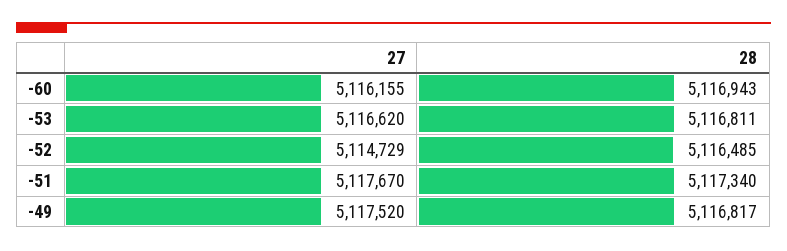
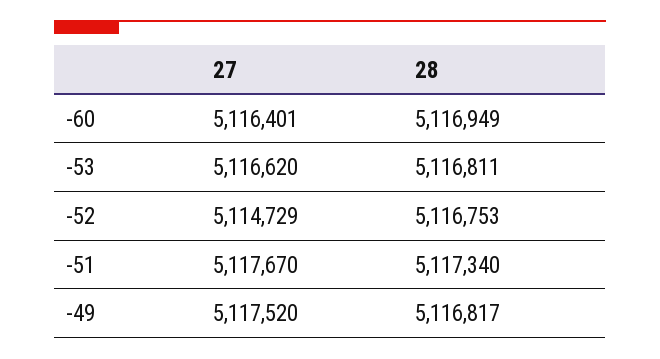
27, -60: 5116155 -> 5116401
28, -60: 5116943 -> 5116949
28, -52: 5116485 -> 5116753

